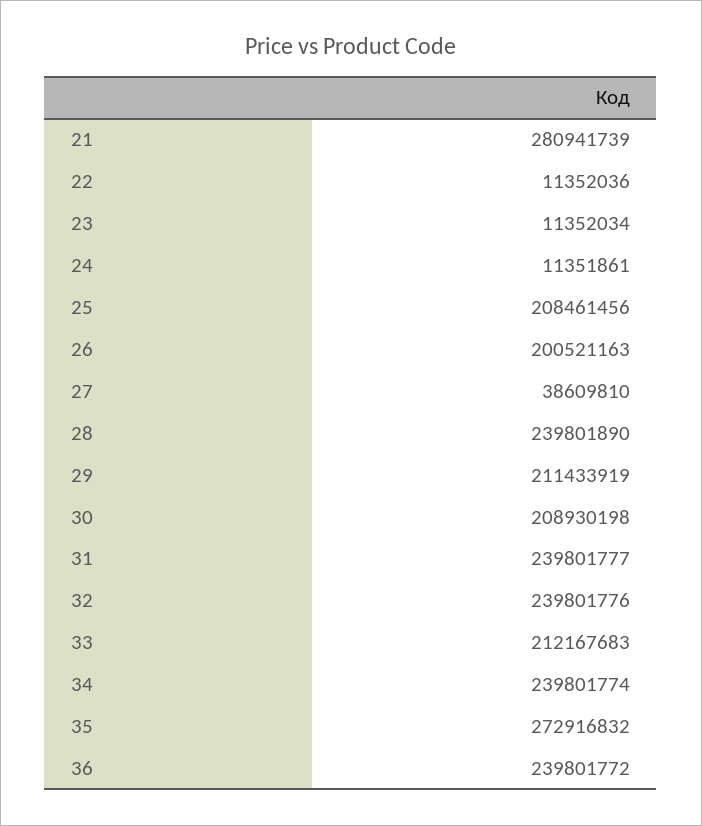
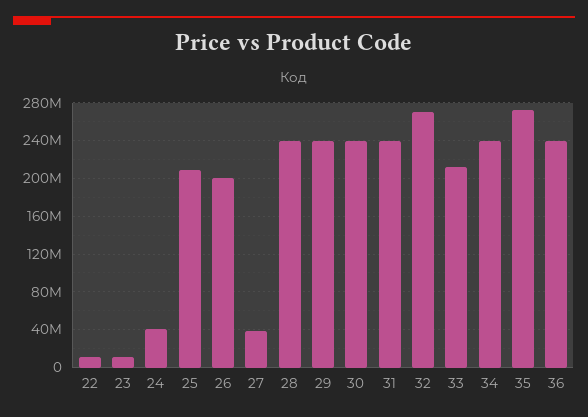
21: 280941739 -> none
24: 11351861 -> 40000000
29: 211433919 -> 240000000
30: 208930198 -> 240000000
32: 239801776 -> 270000000

